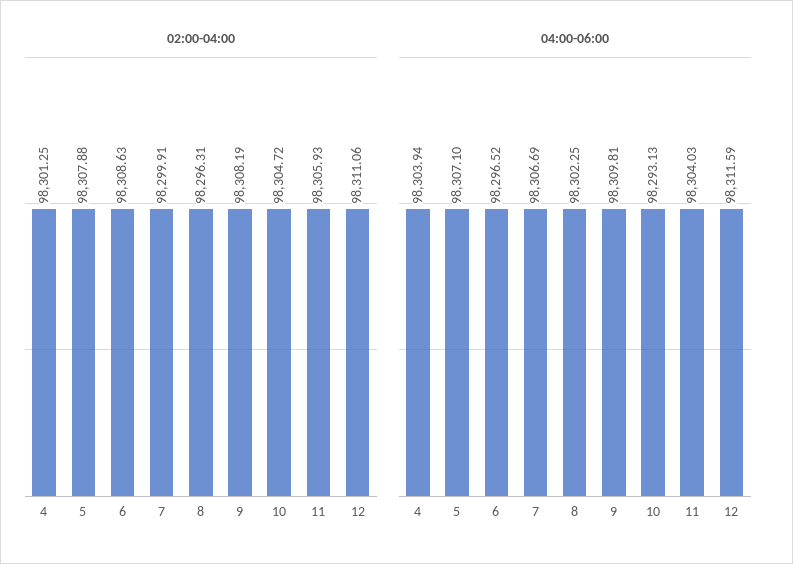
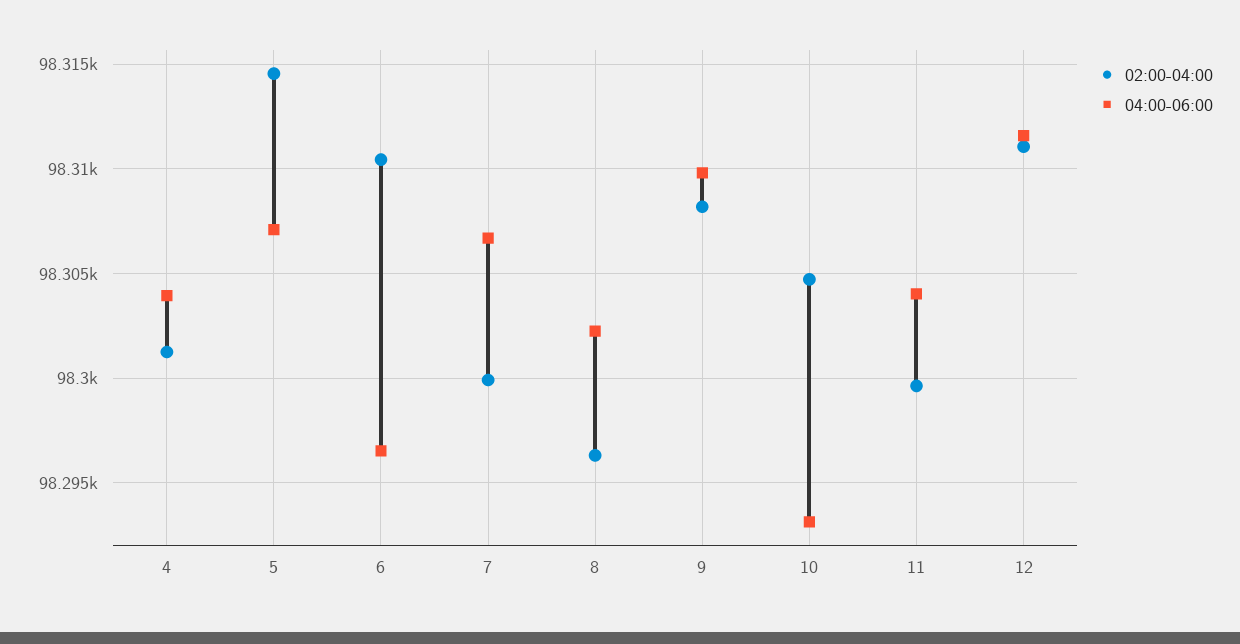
02:00-04:00, 5: 98307.88 -> 98314.5
02:00-04:00, 6: 98308.63 -> 98310.5
02:00-04:00, 11: 98305.93 -> 98299.5

